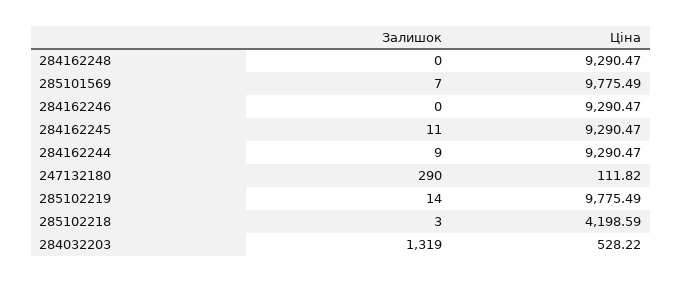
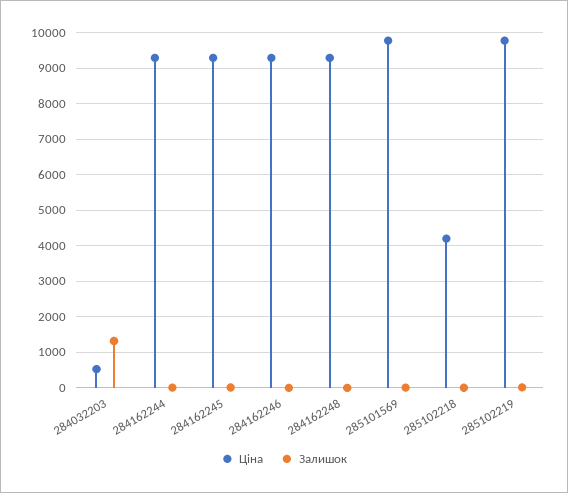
Залишок, 247132180: 290 -> none
Ціна, 247132180: 111.82 -> none

